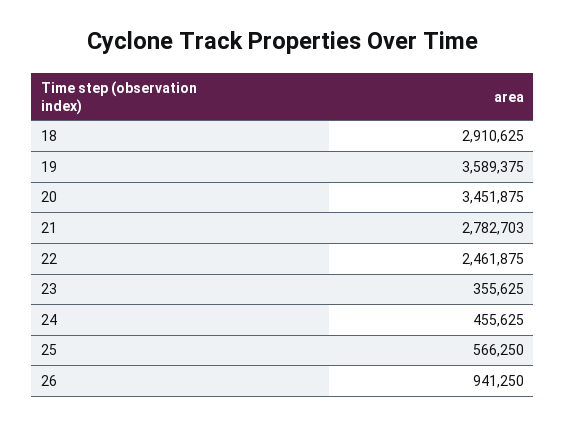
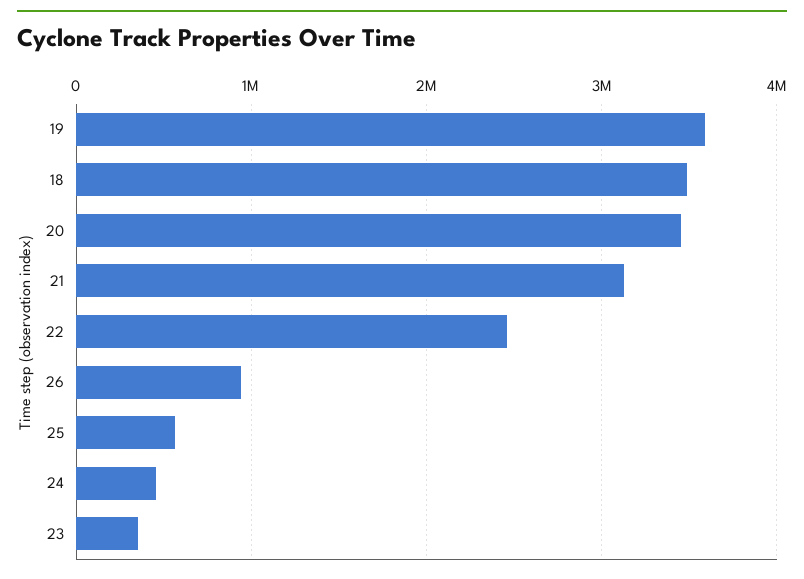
18: 2910625 -> 3500000
21: 2782703 -> 3100000

